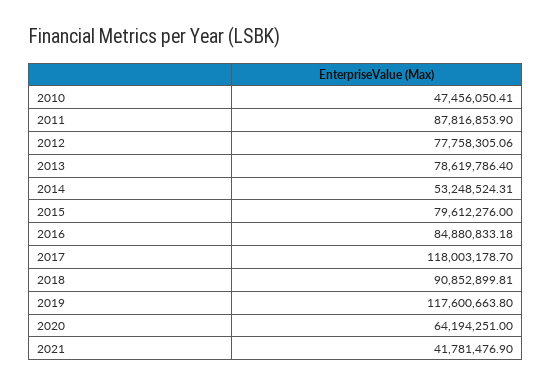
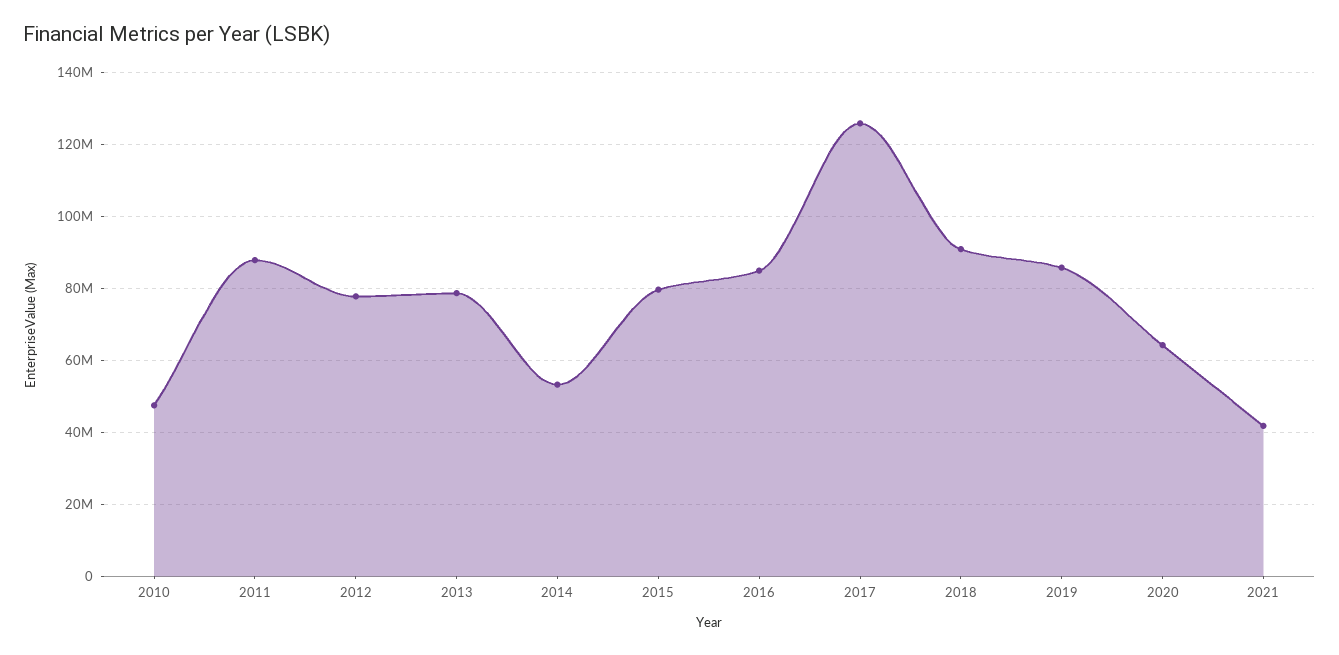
2017: 118003178.7 -> 126000000
2019: 117600663.8 -> 86000000

